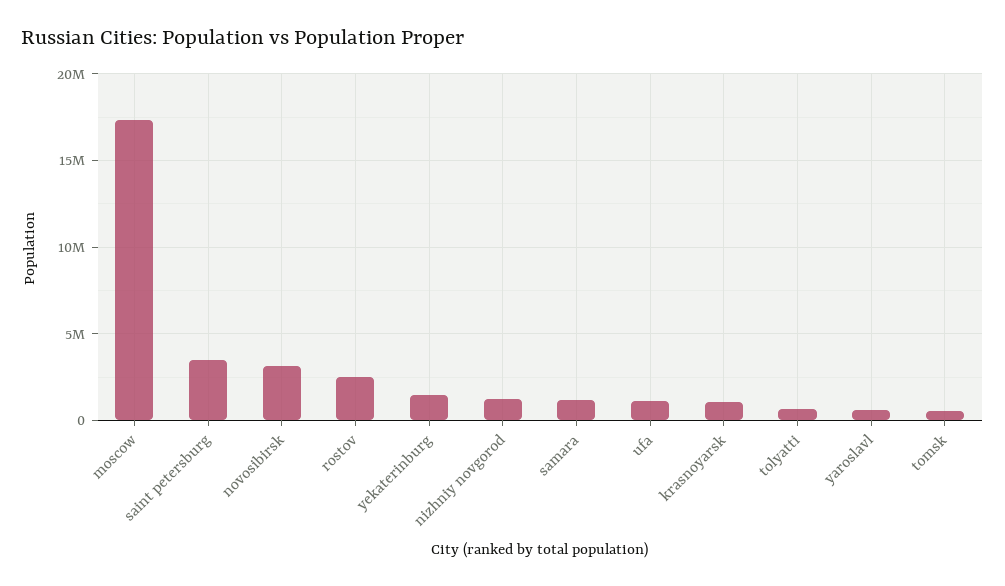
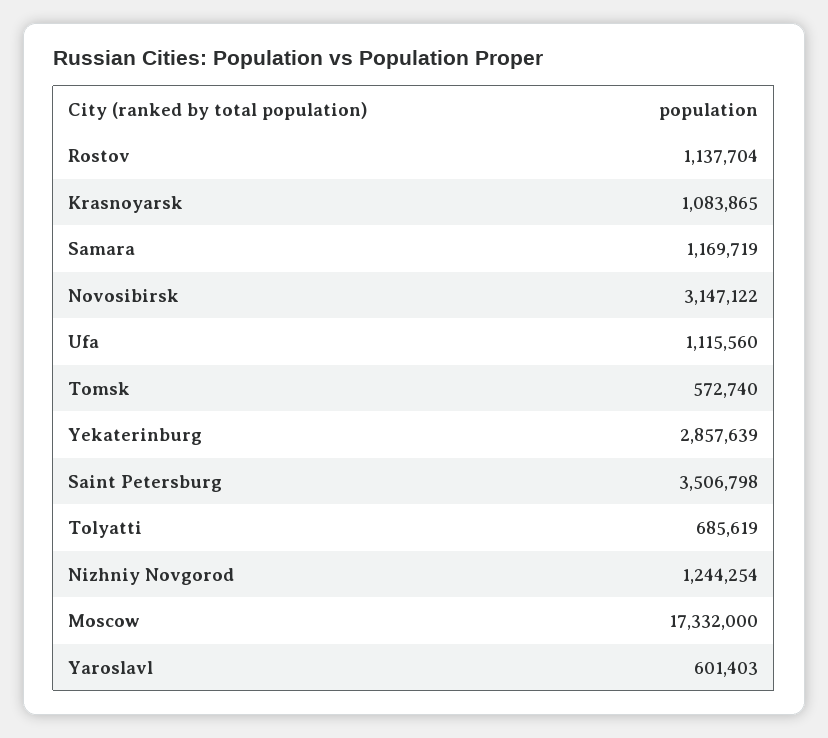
rostov: 2500000 -> 1137704
yekaterinburg: 1500000 -> 2857639

